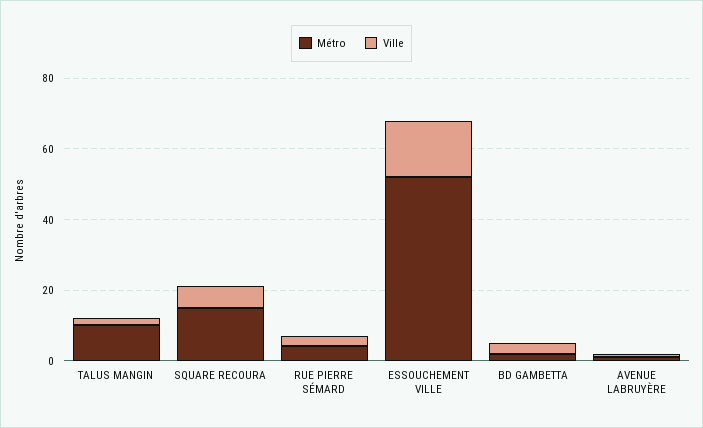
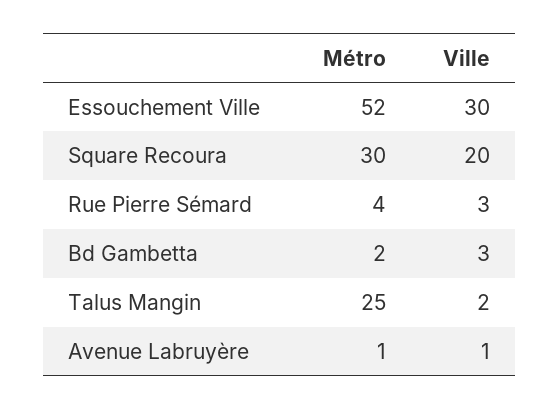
Métro, TALUS MANGIN: 10 -> 25
Métro, SQUARE RECOURA: 15 -> 30
Ville, SQUARE RECOURA: 5 -> 20
Ville, ESSOUCHEMENT VILLE: 15 -> 30

